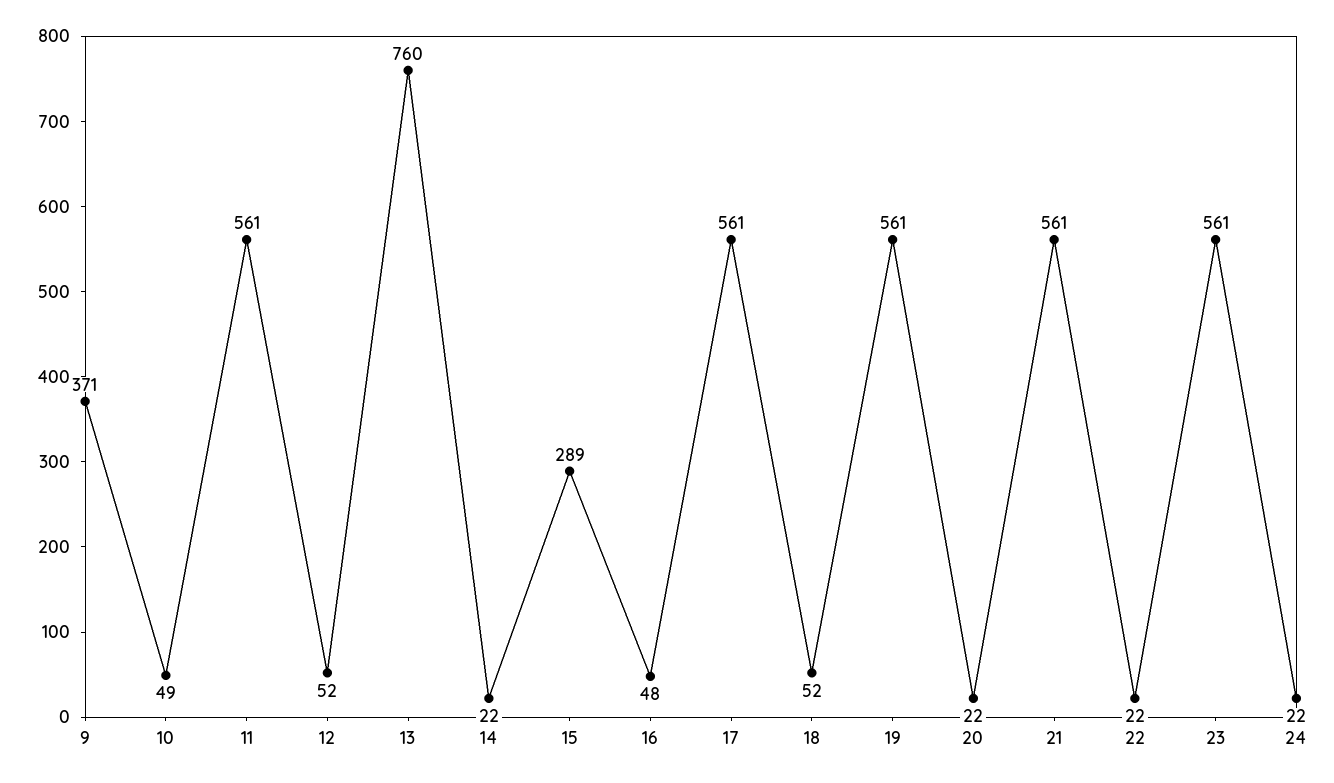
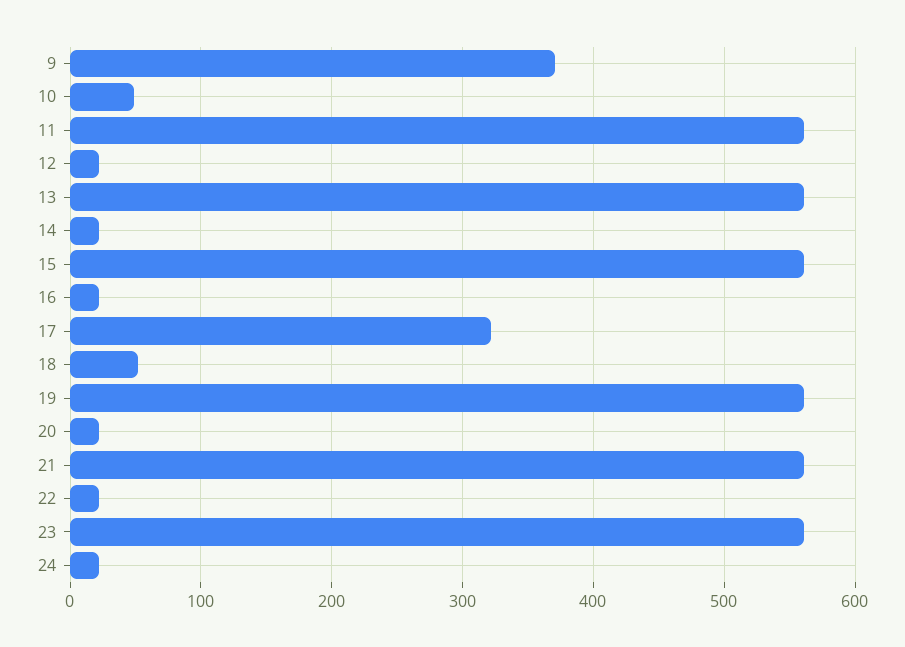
12: 52 -> 20
13: 760 -> 560
15: 289 -> 560
16: 48 -> 20
17: 561 -> 320

